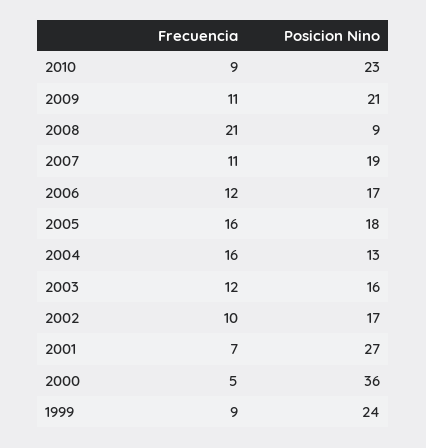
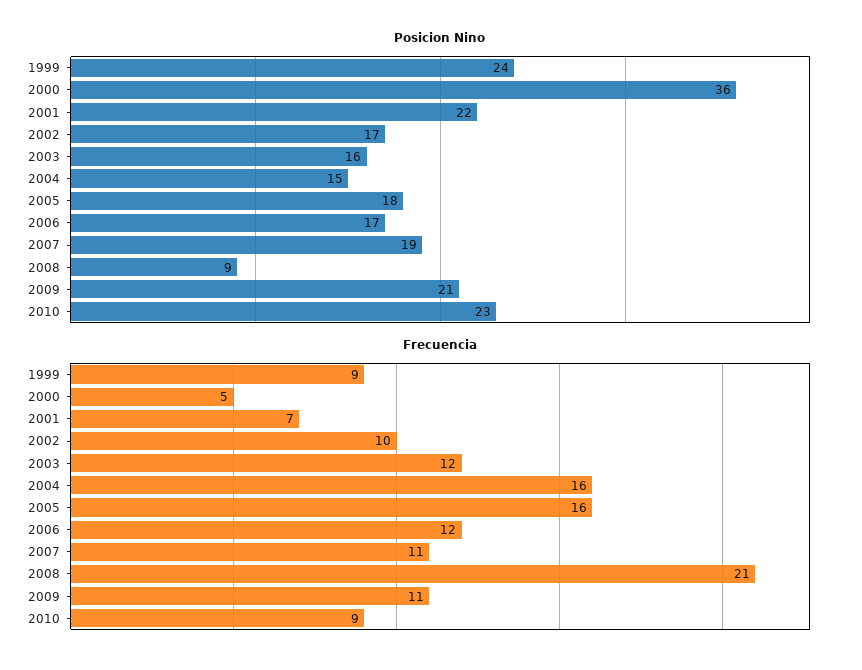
Posicion Nino, 2004: 13 -> 15
Posicion Nino, 2001: 27 -> 22

